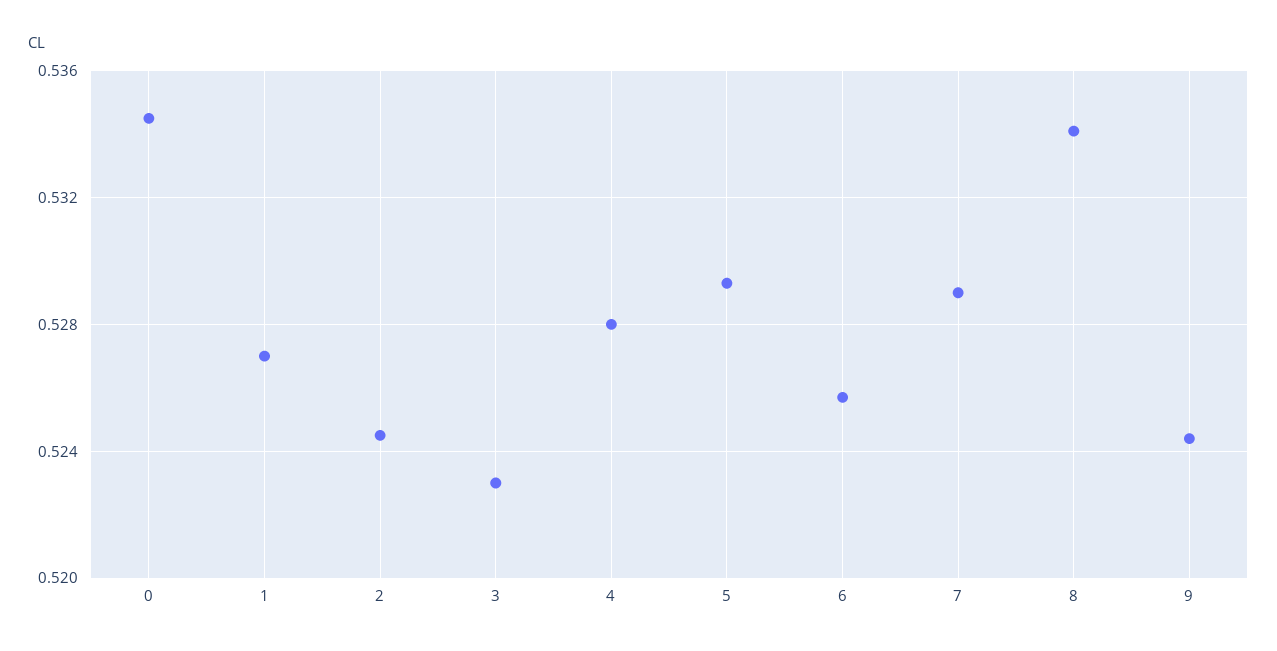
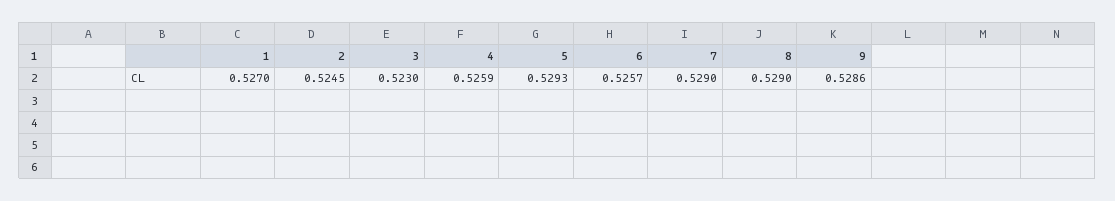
0: 0.5345 -> none
4: 0.528 -> 0.5259
8: 0.534 -> 0.529
9: 0.5245 -> 0.5286

